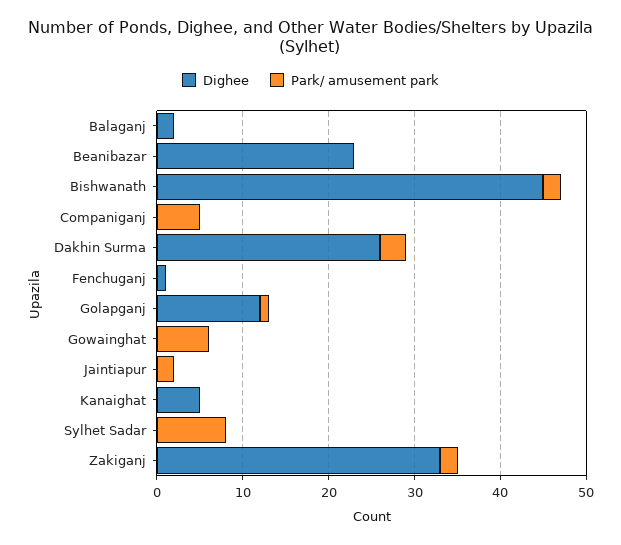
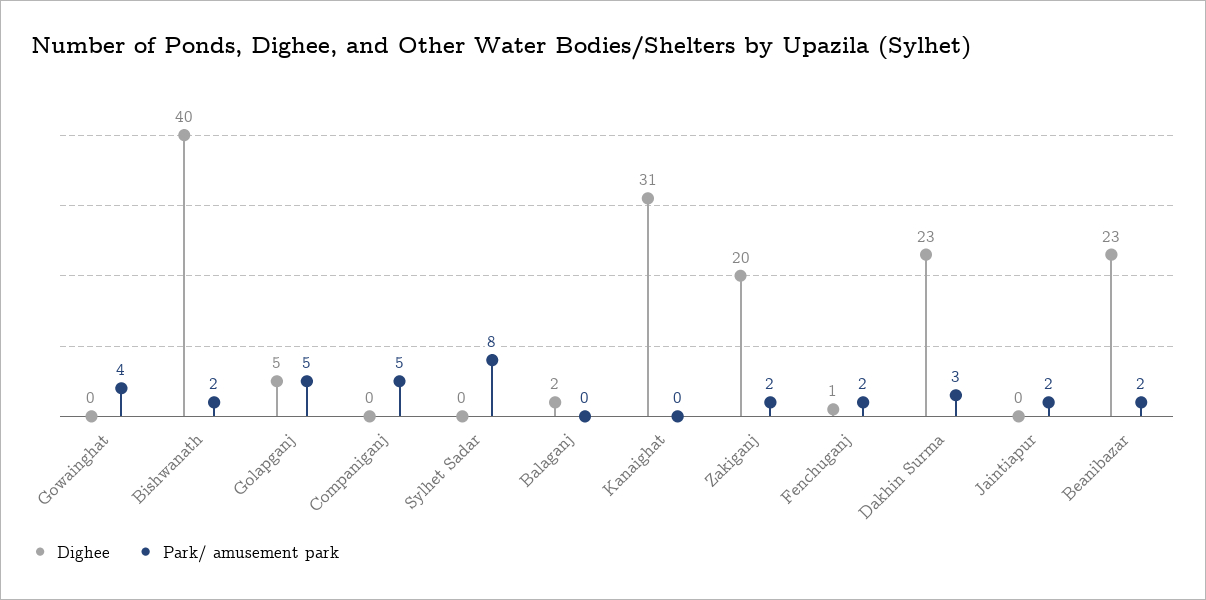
Park/ amusement park, Beanibazar: 0 -> 2
Dighee, Bishwanath: 45 -> 40
Dighee, Dakhin Surma: 26 -> 23
Park/ amusement park, Fenchuganj: 0 -> 2
Dighee, Golapganj: 12 -> 5
Park/ amusement park, Golapganj: 1 -> 5
Park/ amusement park, Gowainghat: 6 -> 4
Dighee, Kanaighat: 5 -> 31
Dighee, Zakiganj: 33 -> 20

